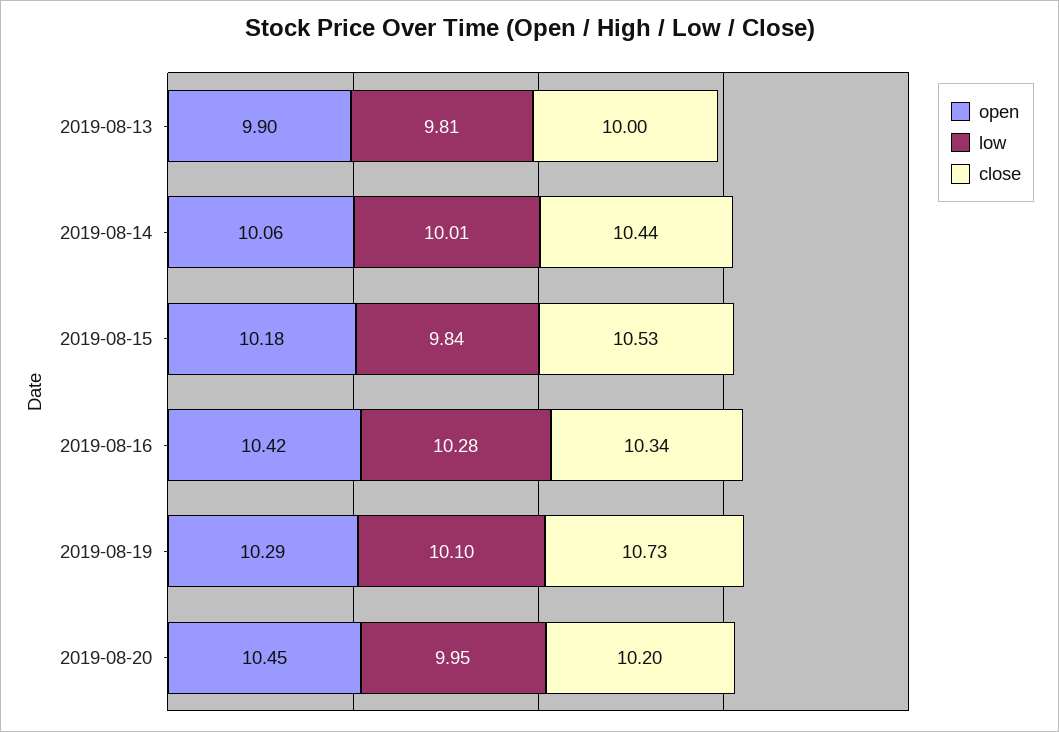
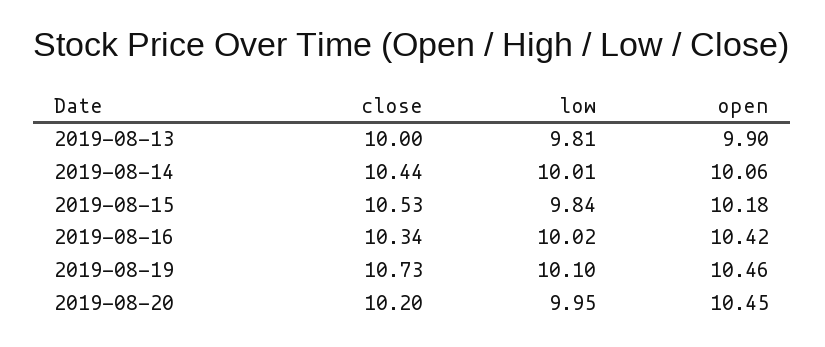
low, 2019-08-16: 10.28 -> 10.02
open, 2019-08-19: 10.29 -> 10.46

